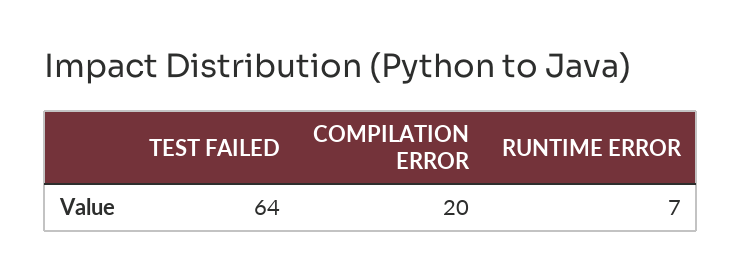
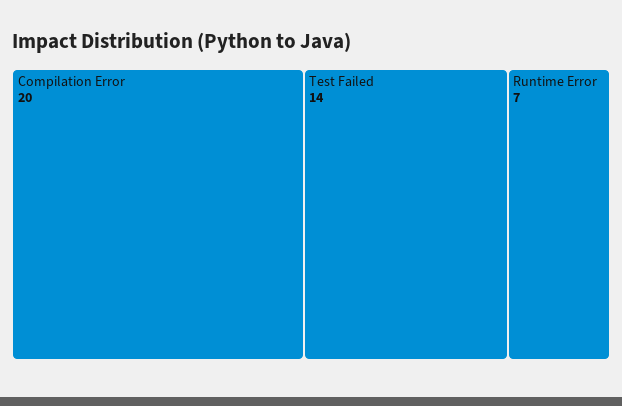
TEST FAILED: 64 -> 14

